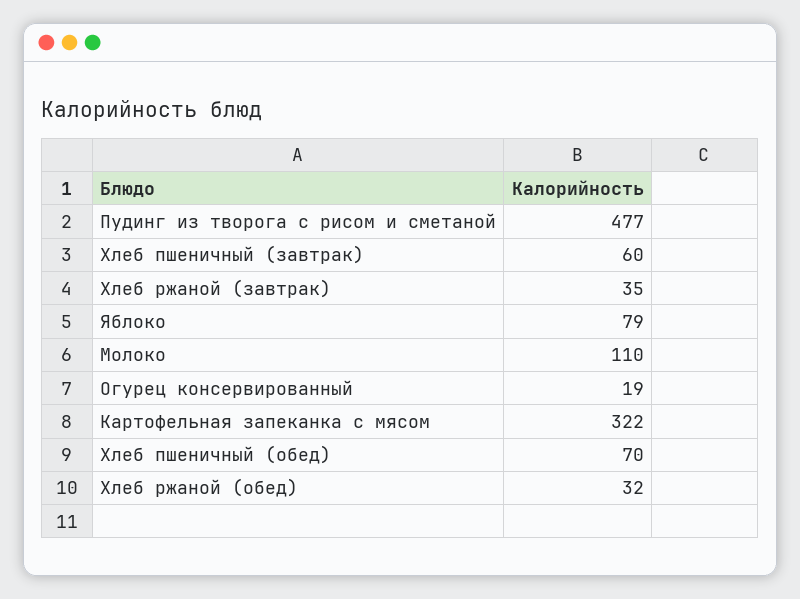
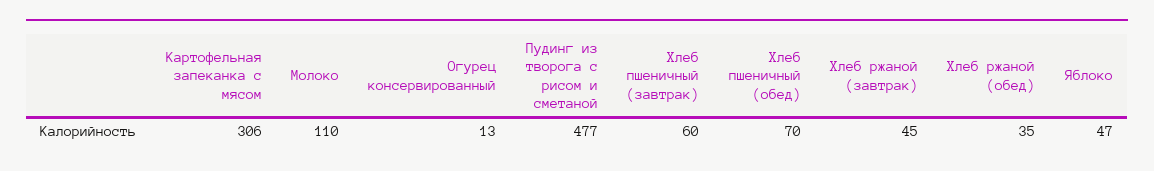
Хлеб ржаной (завтрак): 35 -> 45
Яблоко: 79 -> 47
Огурец консервированный: 19 -> 13
Картофельная запеканка с мясом: 322 -> 306
Хлеб ржаной (обед): 32 -> 35

